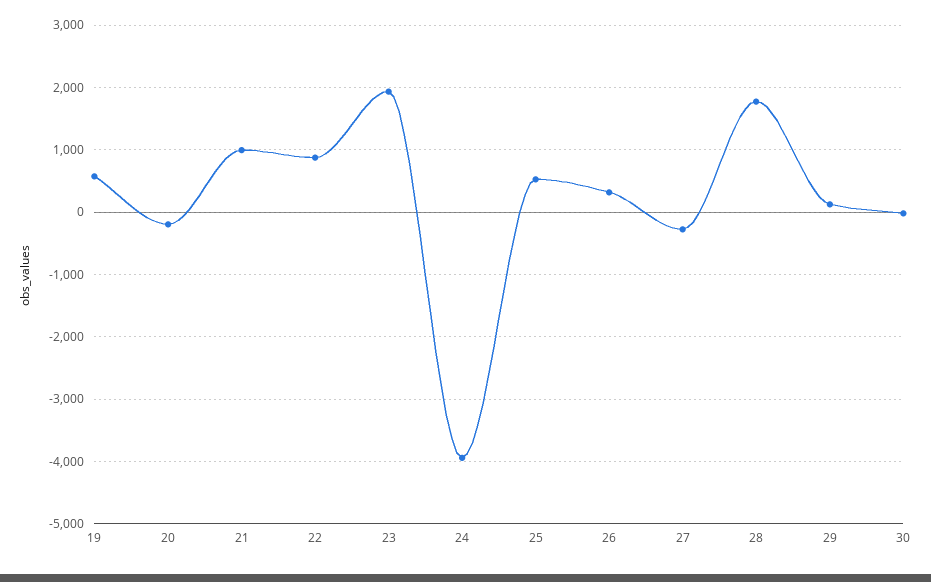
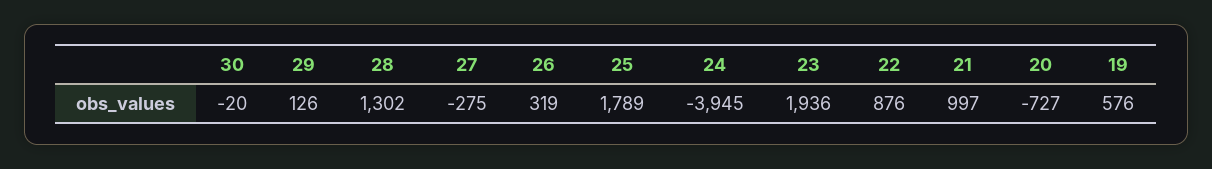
20: -200 -> -727
25: 500 -> 1789
28: 1800 -> 1302

